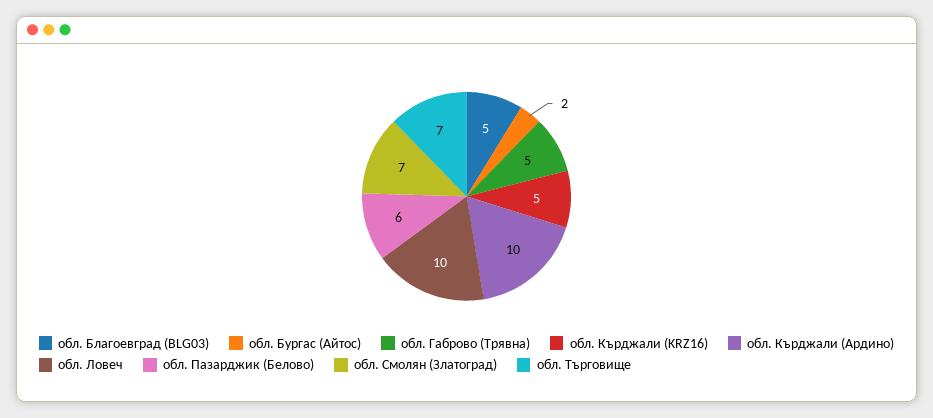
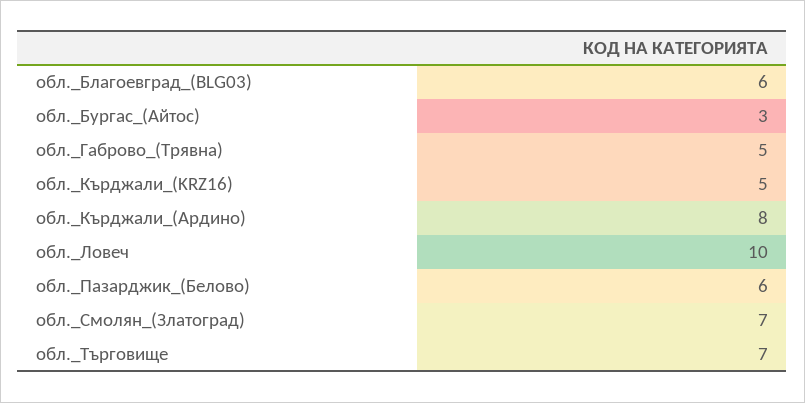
обл. Благоевград (BLG03): 5 -> 6
обл. Бургас (Айтос): 2 -> 3
обл. Кърджали (Ардино): 10 -> 8

